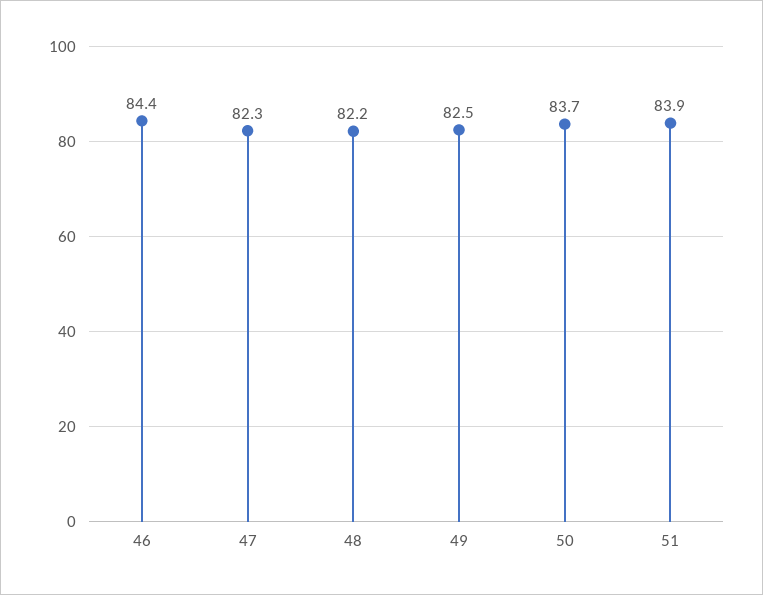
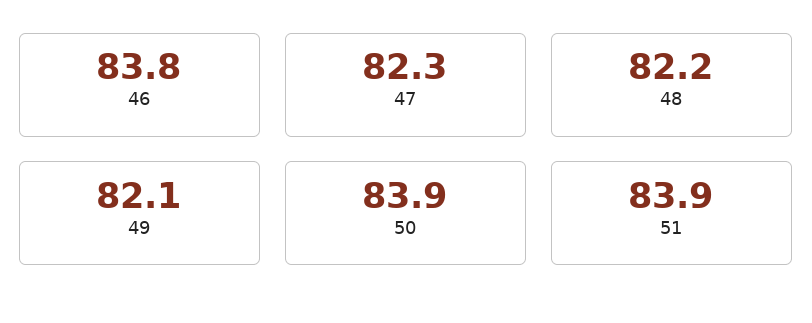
46: 84.4 -> 83.8
49: 82.5 -> 82.1
50: 83.7 -> 83.9

